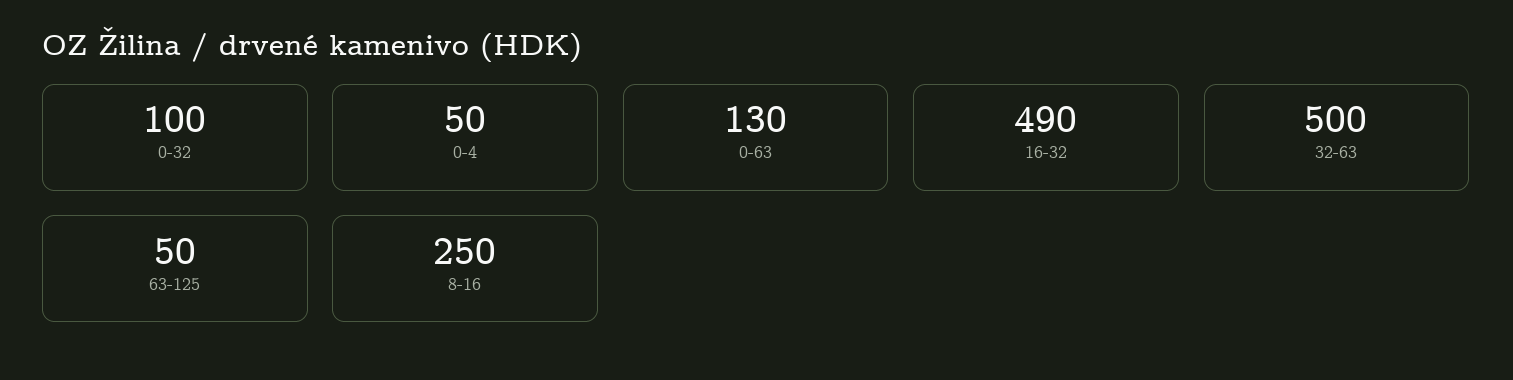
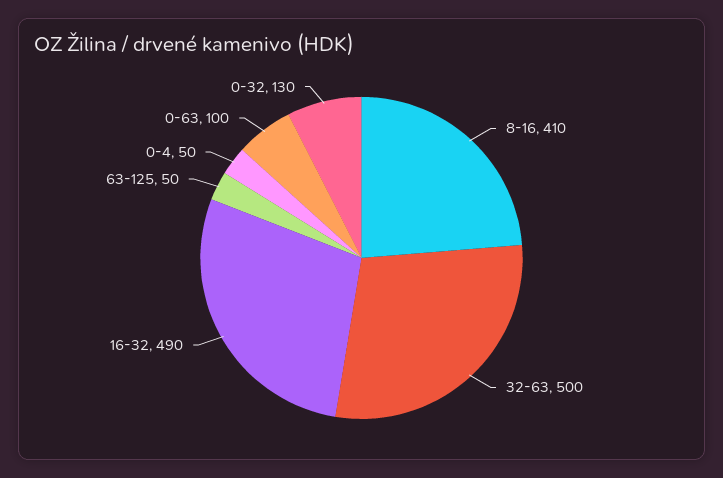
0-32: 100 -> 130
0-63: 130 -> 100
8-16: 250 -> 410

